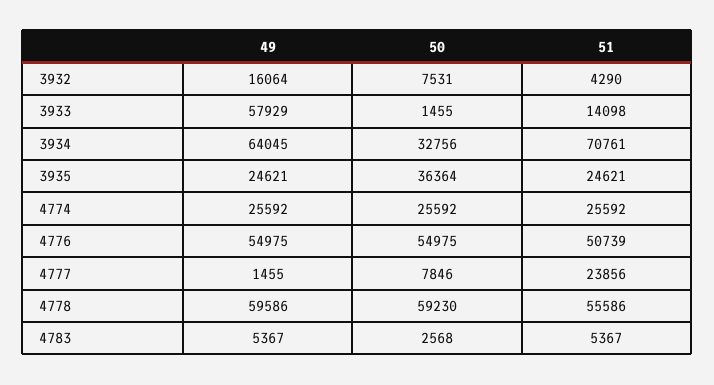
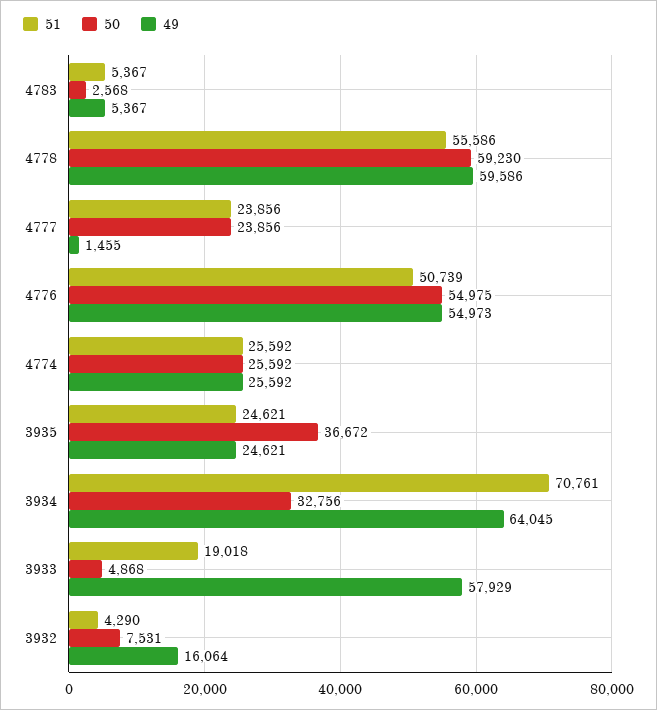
50, 3933: 1455 -> 4868
51, 3933: 14098 -> 19018
50, 3935: 36364 -> 36672
49, 4776: 54975 -> 54973
50, 4777: 7846 -> 23856

